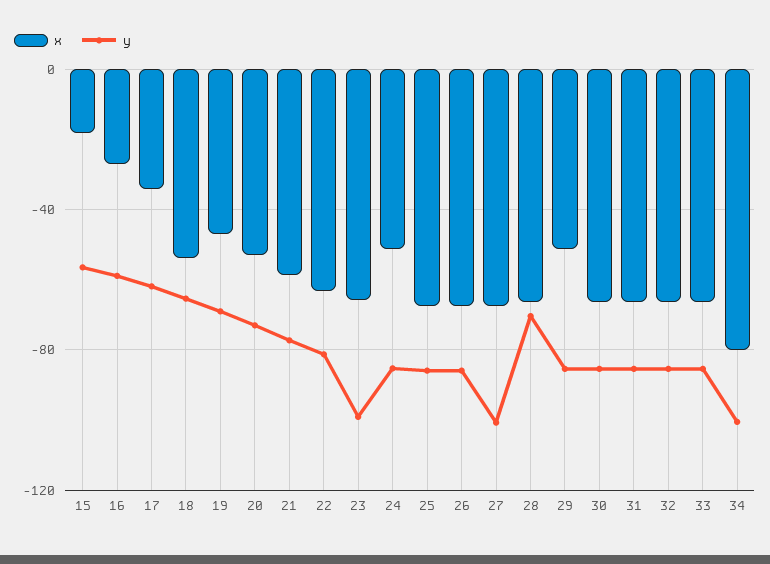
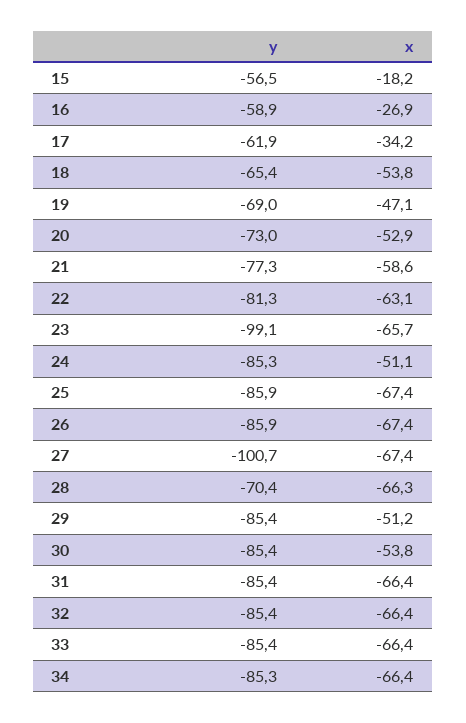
x, 30: -65 -> -53.8
x, 34: -80 -> -66.4
y, 34: -100 -> -85.3

